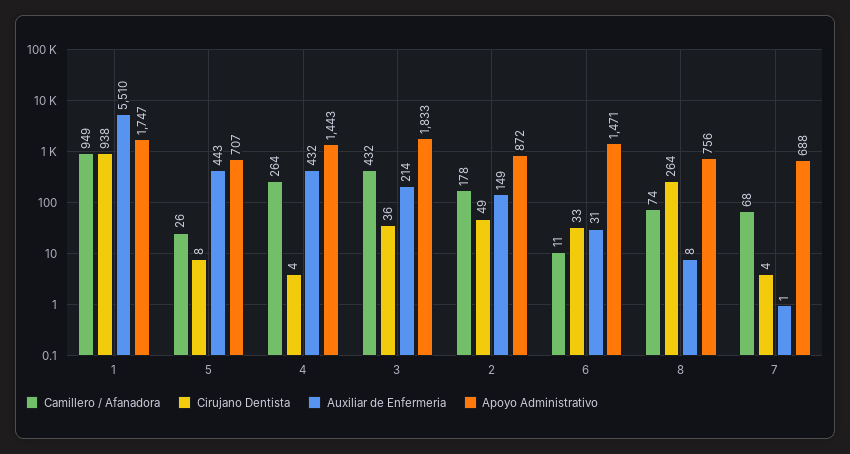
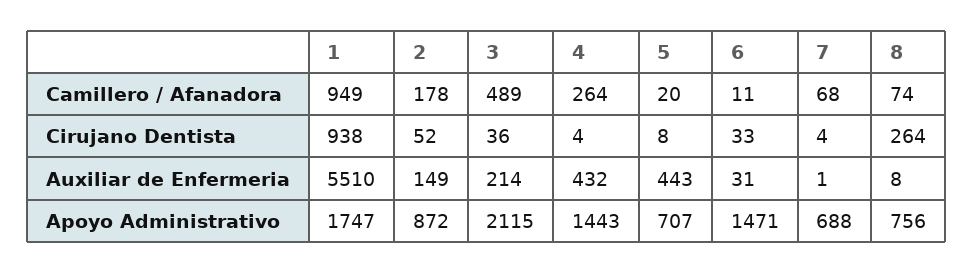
Camillero / Afanadora, 5: 26 -> 20
Camillero / Afanadora, 3: 432 -> 489
Apoyo Administrativo, 3: 1833 -> 2115
Cirujano Dentista, 2: 49 -> 52

